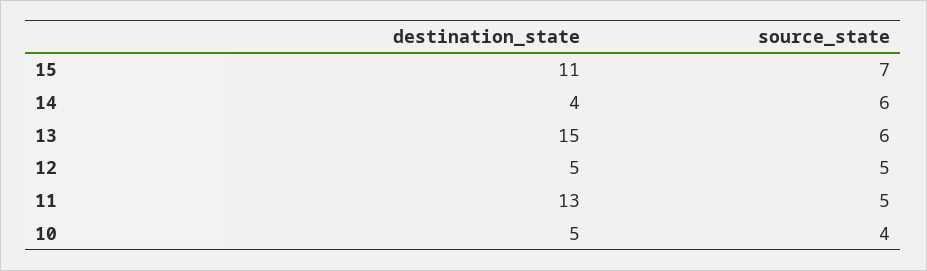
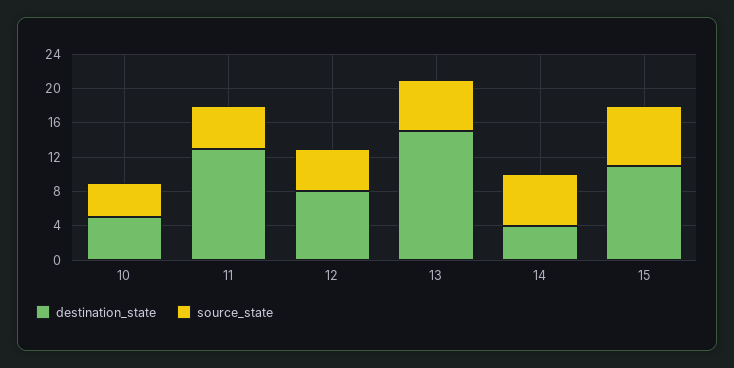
destination_state, 12: 5 -> 8

